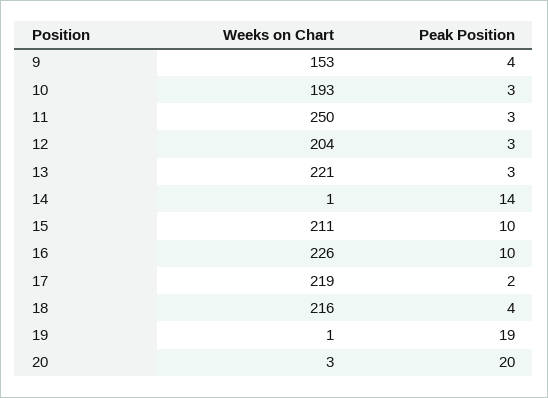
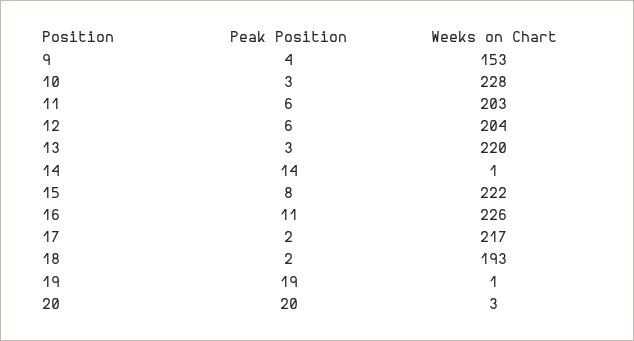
Weeks on Chart, 10: 193 -> 228
Weeks on Chart, 11: 250 -> 203
Peak Position, 11: 3 -> 6
Peak Position, 12: 3 -> 6
Weeks on Chart, 13: 221 -> 220
Weeks on Chart, 15: 211 -> 222
Peak Position, 15: 10 -> 8
Peak Position, 16: 10 -> 11
Weeks on Chart, 17: 219 -> 217
Weeks on Chart, 18: 216 -> 193
Peak Position, 18: 4 -> 2

